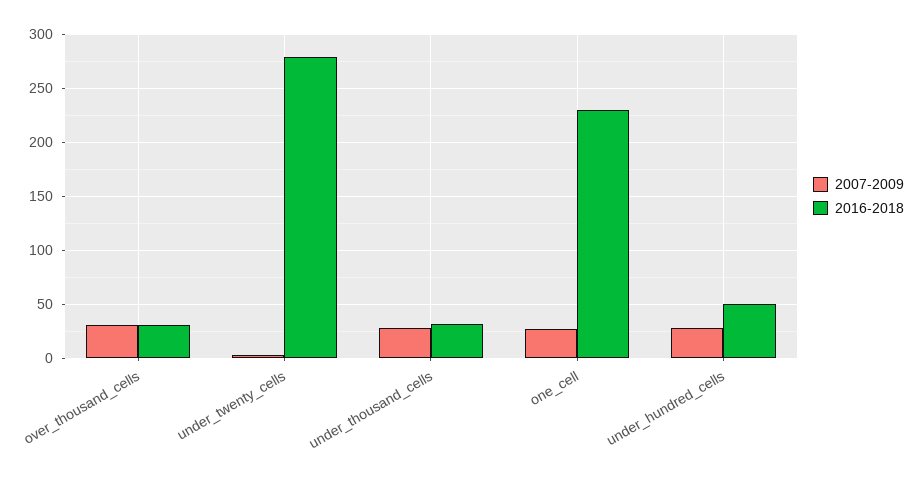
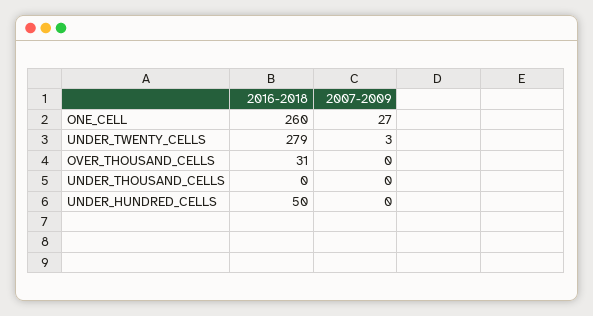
2007-2009, over_thousand_cells: 30 -> 0
2007-2009, under_thousand_cells: 30 -> 0
2016-2018, under_thousand_cells: 30 -> 0
2016-2018, one_cell: 230 -> 260
2007-2009, under_hundred_cells: 30 -> 0

